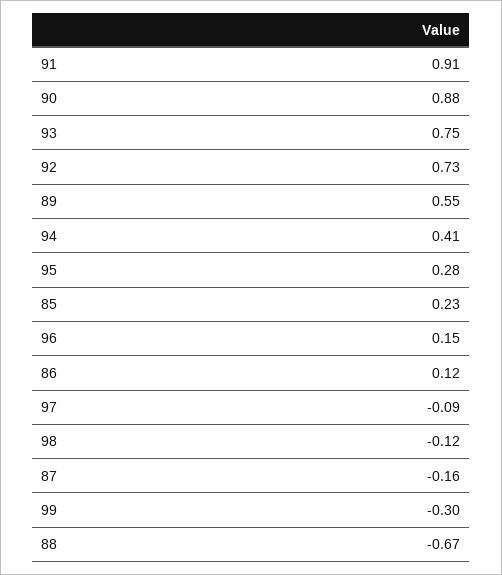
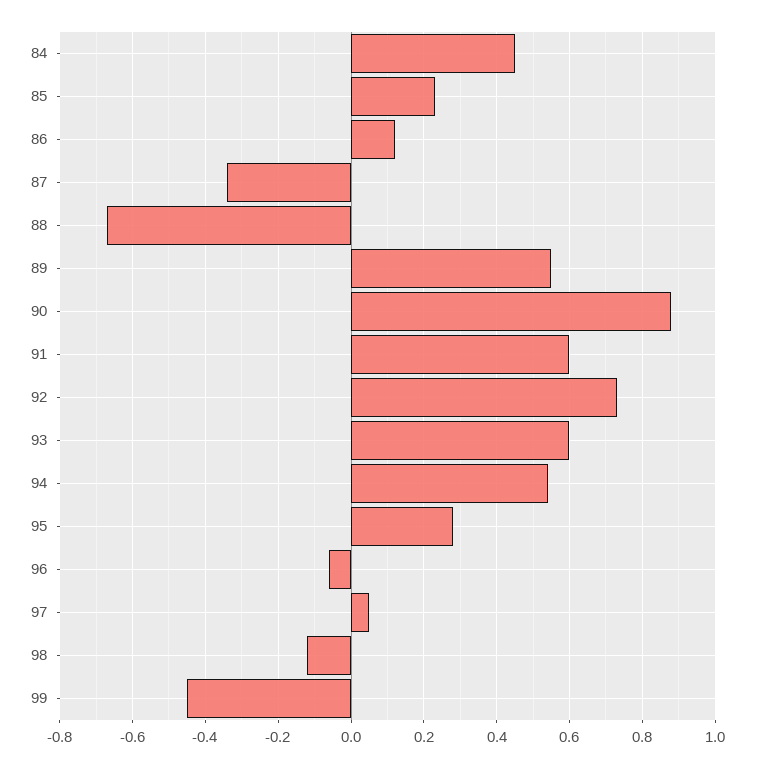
91: 0.91 -> 0.6
93: 0.75 -> 0.6
94: 0.41 -> 0.55
96: 0.15 -> -0.05
97: -0.09 -> 0.05
87: -0.16 -> -0.35
99: -0.3 -> -0.45
84: none -> 0.45

